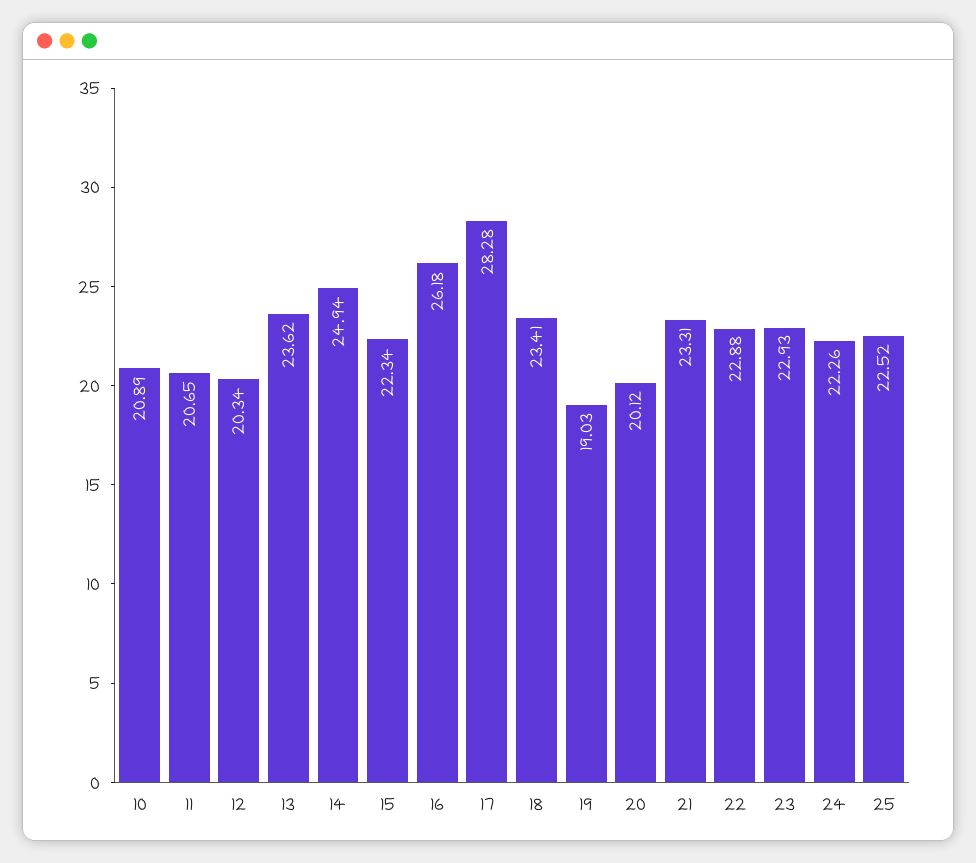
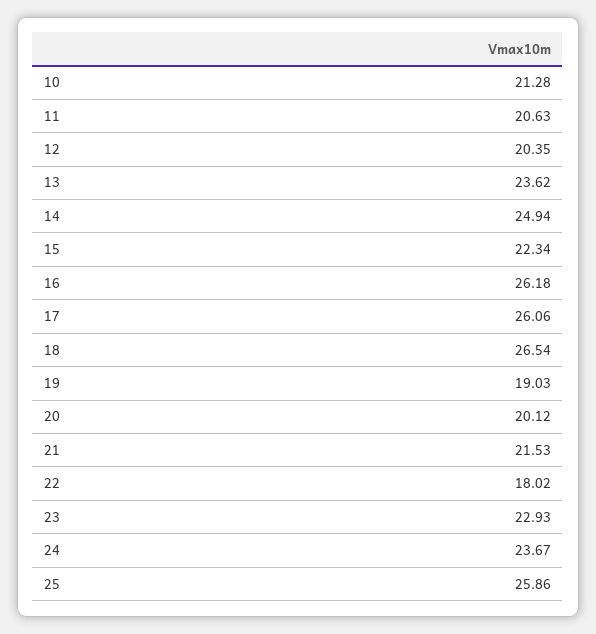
10: 20.89 -> 21.28
11: 20.65 -> 20.63
12: 20.34 -> 20.35
17: 28.28 -> 26.06
18: 23.41 -> 26.54
21: 23.31 -> 21.53
22: 22.88 -> 18.02
24: 22.26 -> 23.67
25: 22.52 -> 25.86

